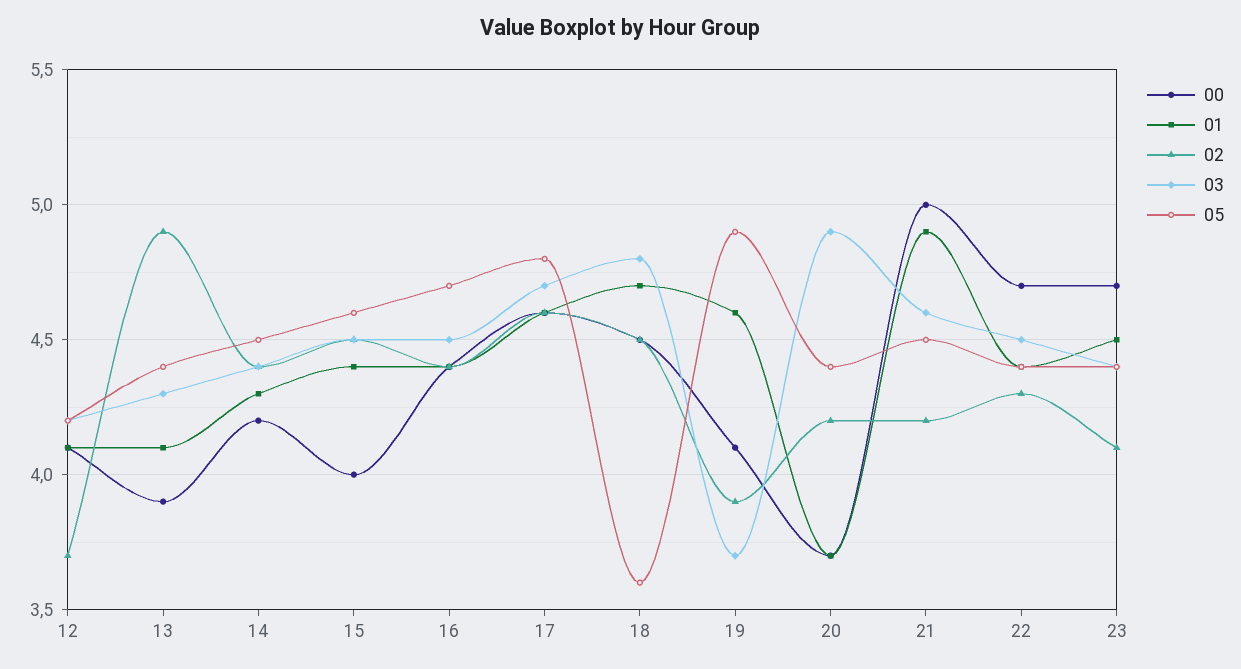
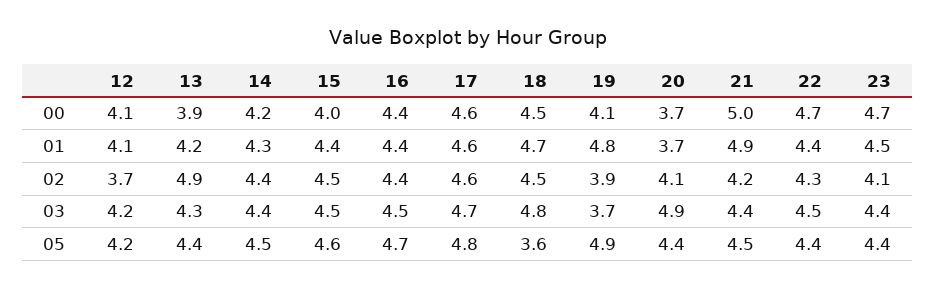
01, 13: 4.1 -> 4.2
01, 19: 4.6 -> 4.8
02, 20: 4.2 -> 4.1
03, 21: 4.6 -> 4.4

